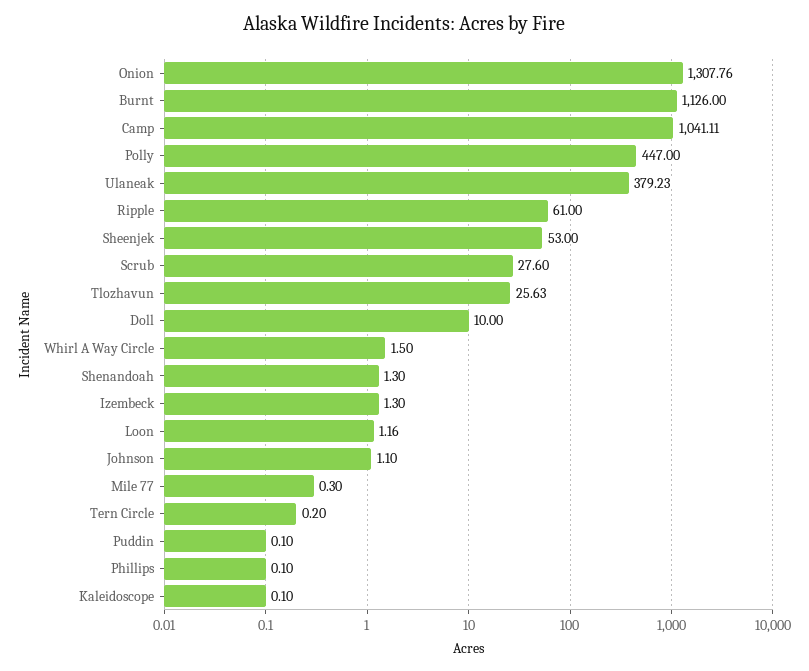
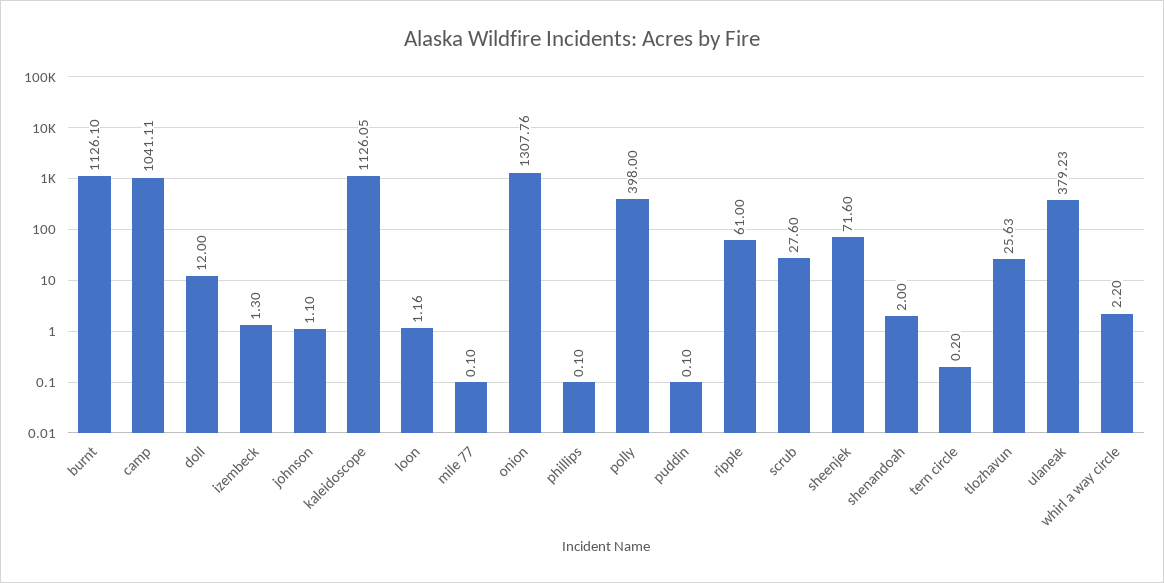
Burnt: 1126 -> 1126.1
Polly: 447 -> 398
Sheenjek: 53 -> 71.6
Doll: 10 -> 12
Whirl A Way Circle: 1.5 -> 2.2
Shenandoah: 1.3 -> 2
Mile 77: 0.3 -> 0.1
Kaleidoscope: 0.1 -> 1126.05

